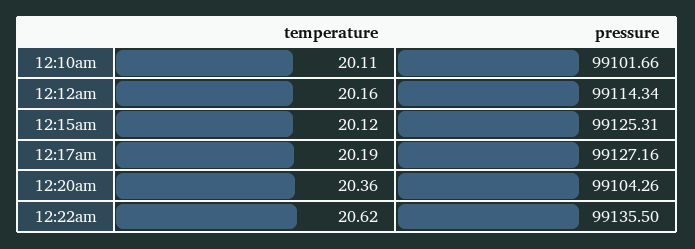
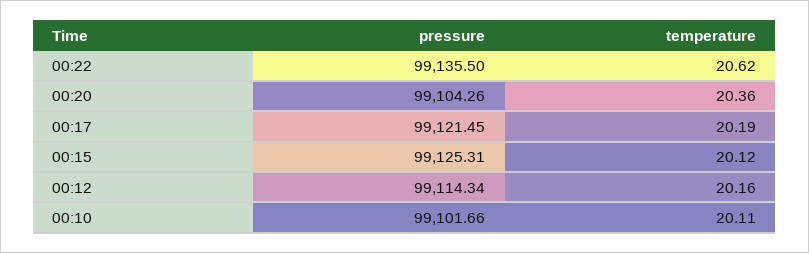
pressure, 12:17am: 99127.16 -> 99121.45

